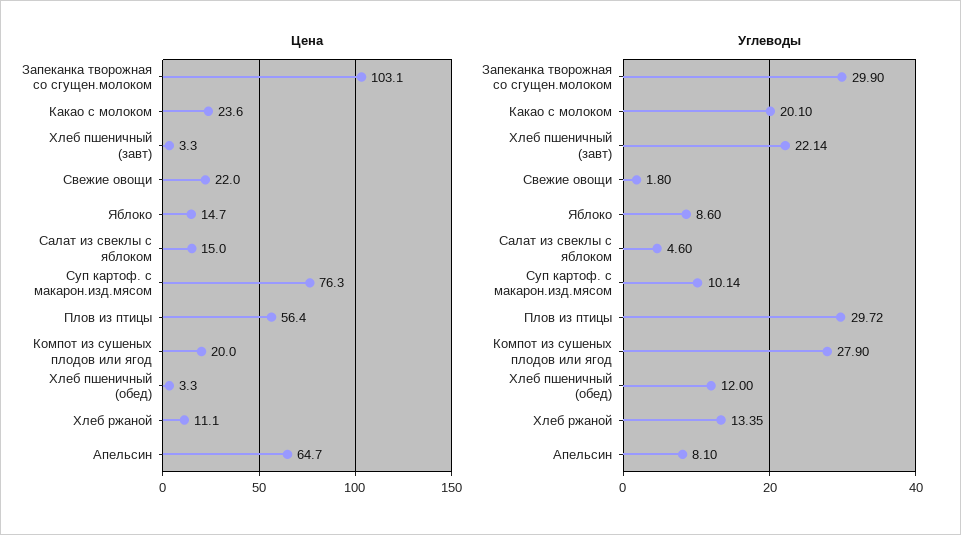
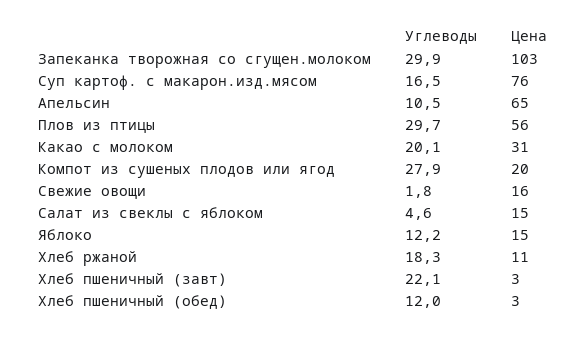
Цена, Какао с молоком: 23.6 -> 31
Цена, Свежие овощи: 22 -> 16
Углеводы, Яблоко: 8.6 -> 12.2
Углеводы, Суп картоф. с макарон.изд.мясом: 10.14 -> 16.5
Углеводы, Хлеб ржаной: 13.35 -> 18.3
Углеводы, Апельсин: 8.1 -> 10.5

